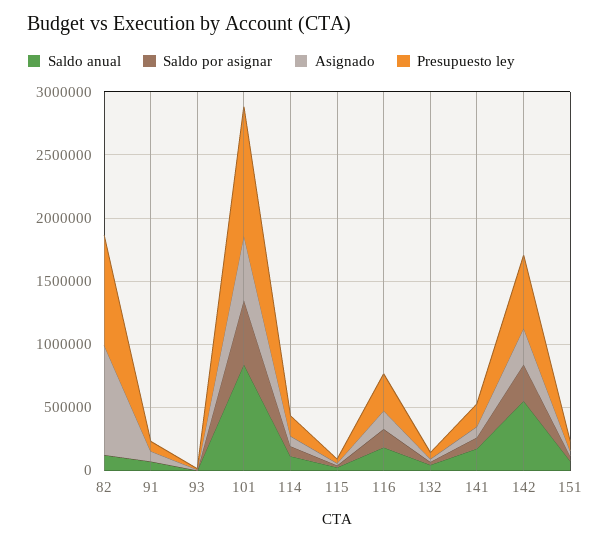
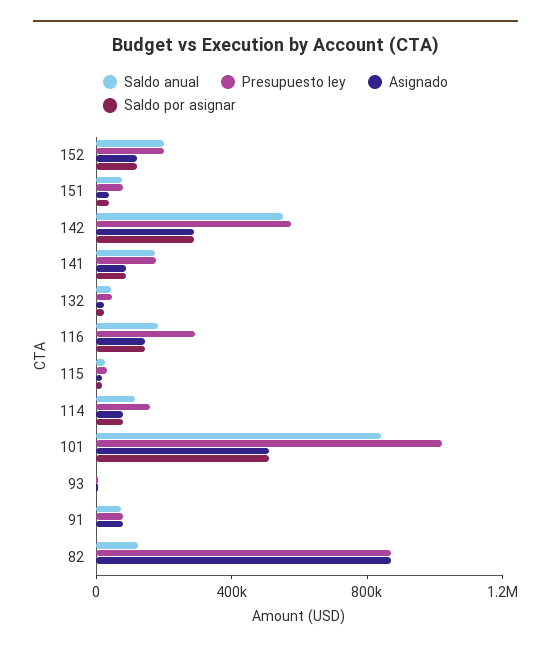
Saldo anual, 152: none -> 200000
Presupuesto ley, 152: none -> 200000
Asignado, 152: none -> 100000
Saldo por asignar, 152: none -> 100000

